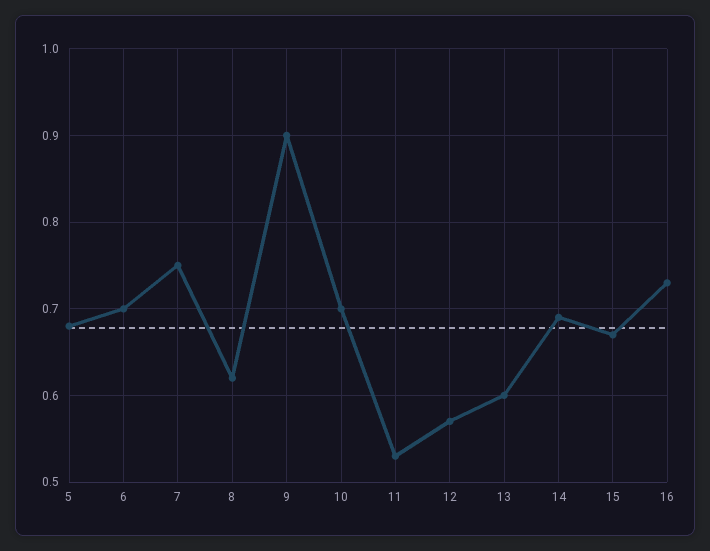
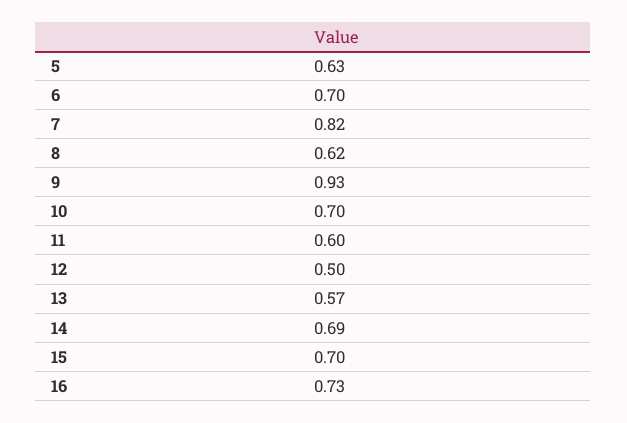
5: 0.68 -> 0.63
7: 0.75 -> 0.82
9: 0.9 -> 0.93
11: 0.53 -> 0.6
12: 0.57 -> 0.5
13: 0.6 -> 0.57
15: 0.67 -> 0.7

